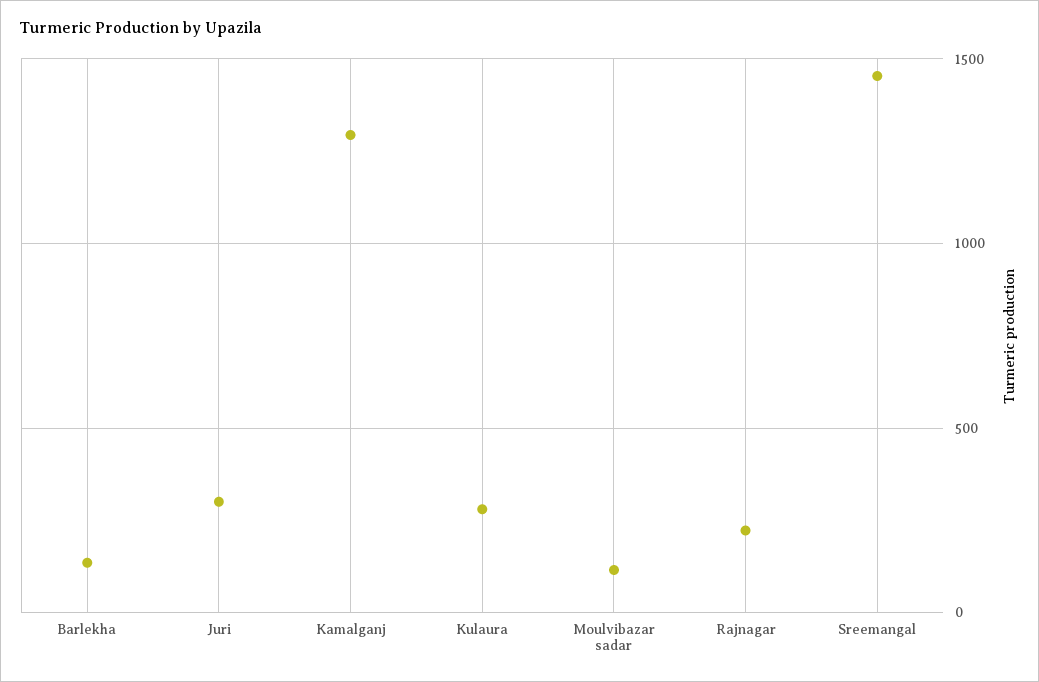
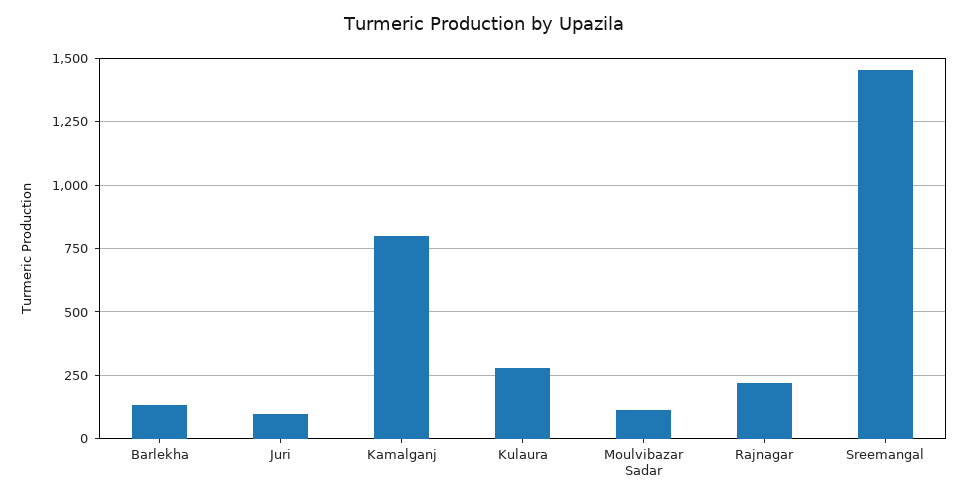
Juri: 300 -> 100
Kamalganj: 1300 -> 800

